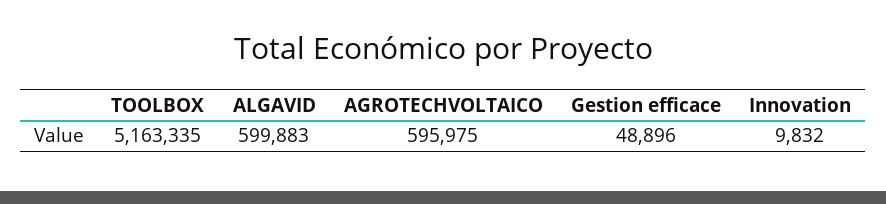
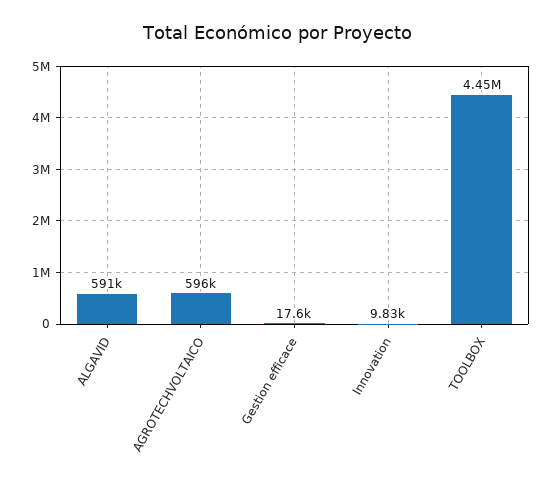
TOOLBOX: 5163335 -> 4450000
ALGAVID: 599883 -> 591000
Gestion efficace: 48896 -> 17600

